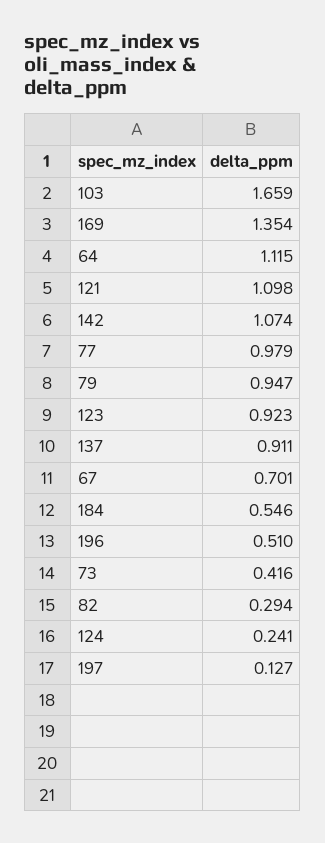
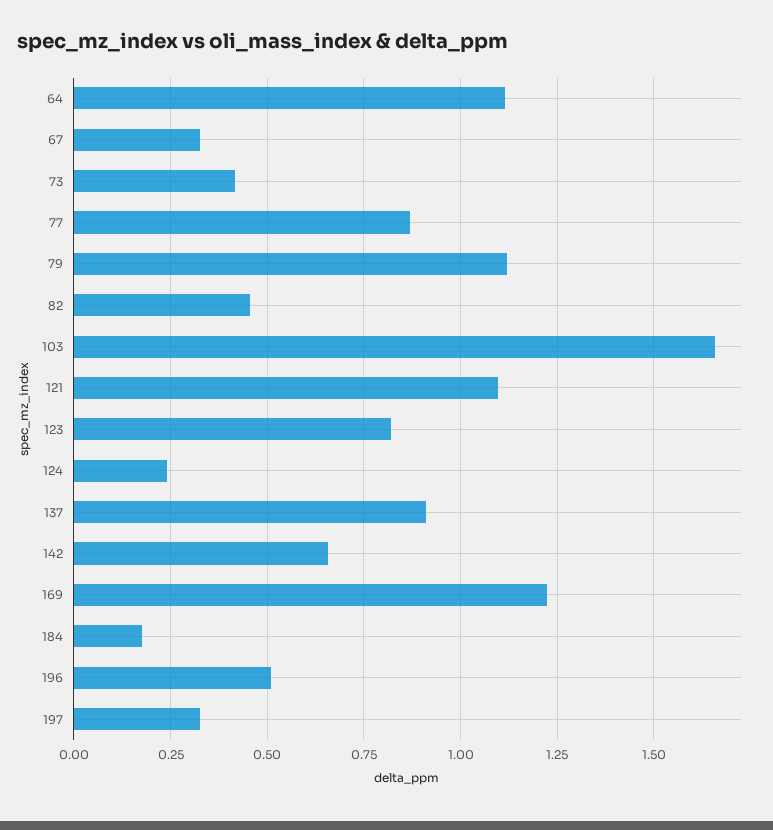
169: 1.354 -> 1.225
142: 1.074 -> 0.65
77: 0.979 -> 0.875
79: 0.947 -> 1.125
123: 0.923 -> 0.825
67: 0.701 -> 0.325
184: 0.546 -> 0.175
82: 0.294 -> 0.45
197: 0.127 -> 0.325

